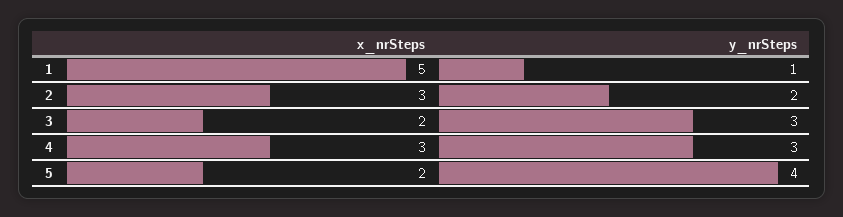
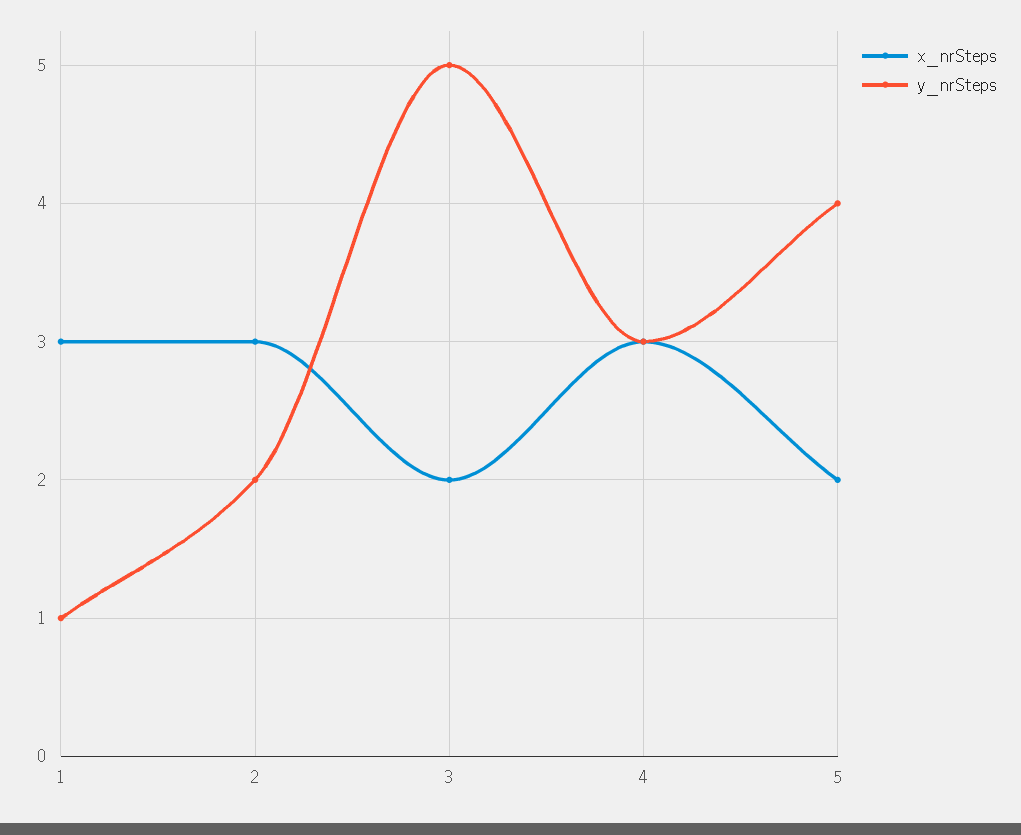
x_nrSteps, 1: 5 -> 3
y_nrSteps, 3: 3 -> 5

